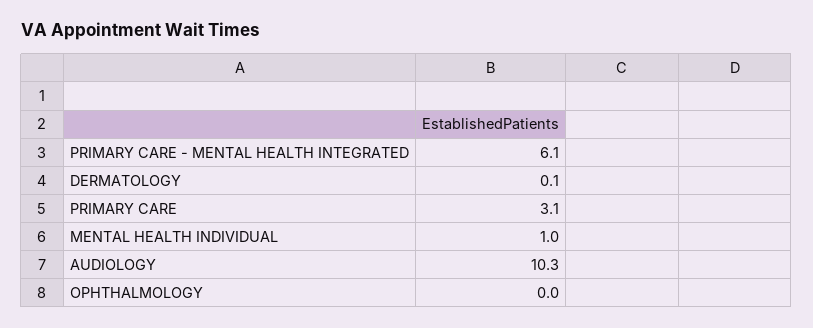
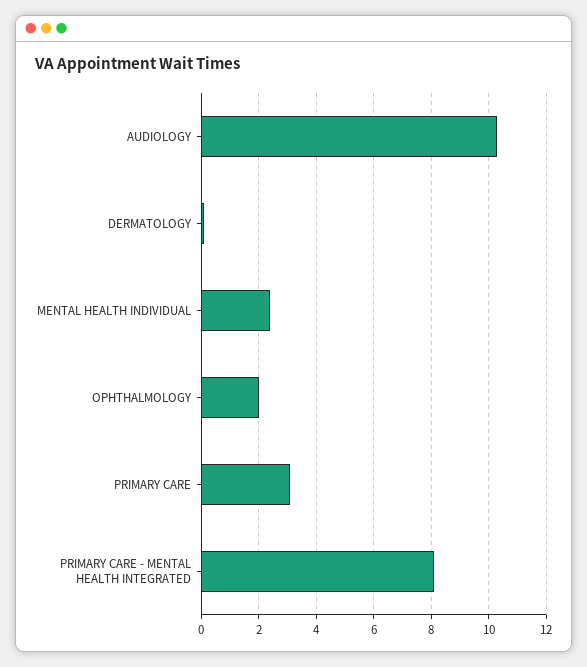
PRIMARY CARE - MENTAL HEALTH INTEGRATED: 6.1 -> 8
MENTAL HEALTH INDIVIDUAL: 1 -> 2.5
OPHTHALMOLOGY: 0 -> 2

